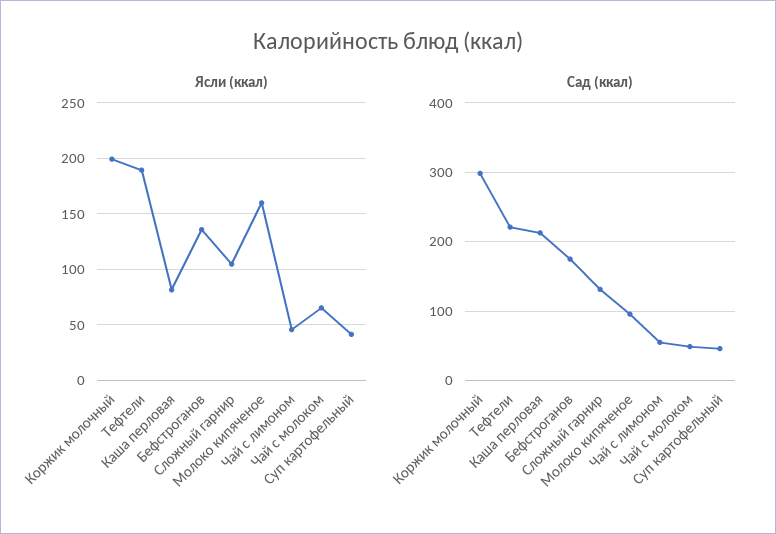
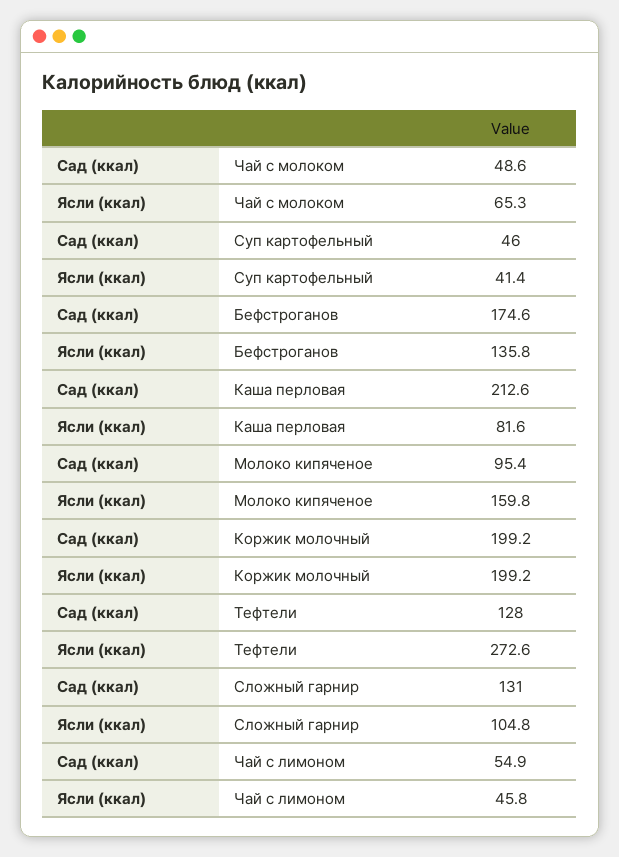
Ясли (ккал), Тефтели: 190 -> 272.6
Сад (ккал), Коржик молочный: 300 -> 199.2
Сад (ккал), Тефтели: 220 -> 128

